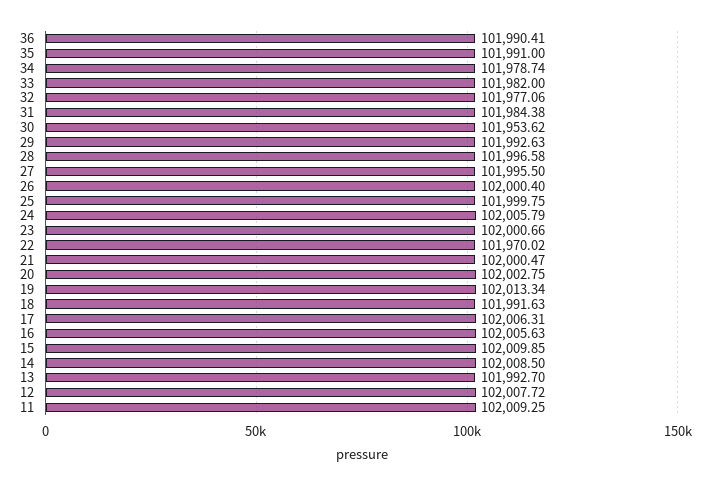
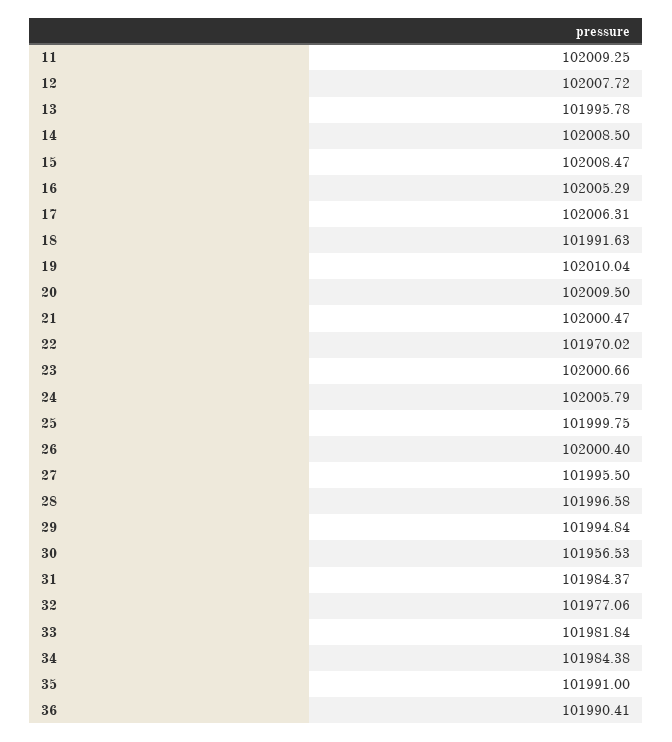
34: 101978.74 -> 101984.38
33: 101982 -> 101981.84
31: 101984.38 -> 101984.37
30: 101953.62 -> 101956.53
29: 101992.63 -> 101994.84
20: 102002.75 -> 102009.5
19: 102013.34 -> 102010.04
16: 102005.63 -> 102005.29
15: 102009.85 -> 102008.47
13: 101992.7 -> 101995.78

